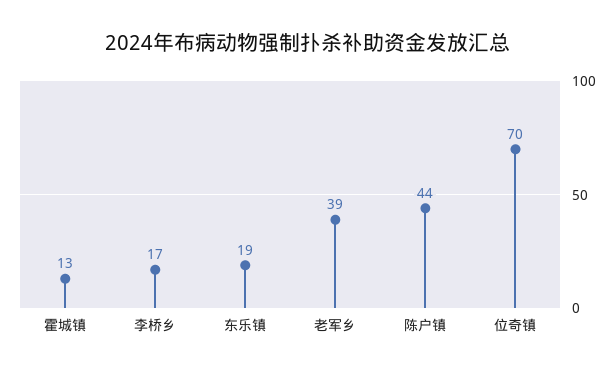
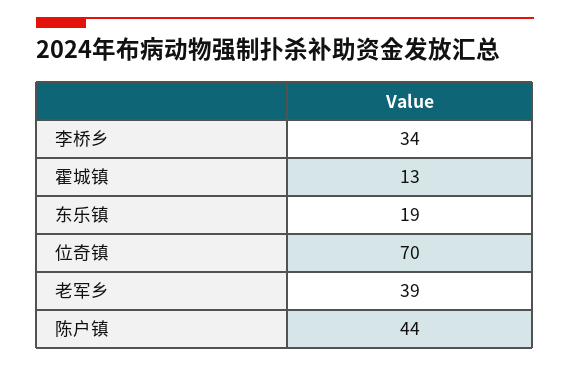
李桥乡: 17 -> 34

